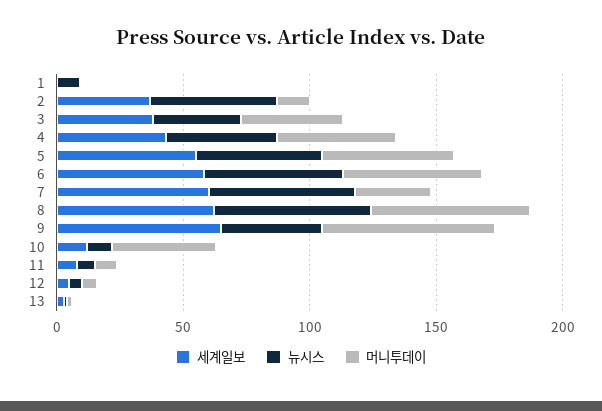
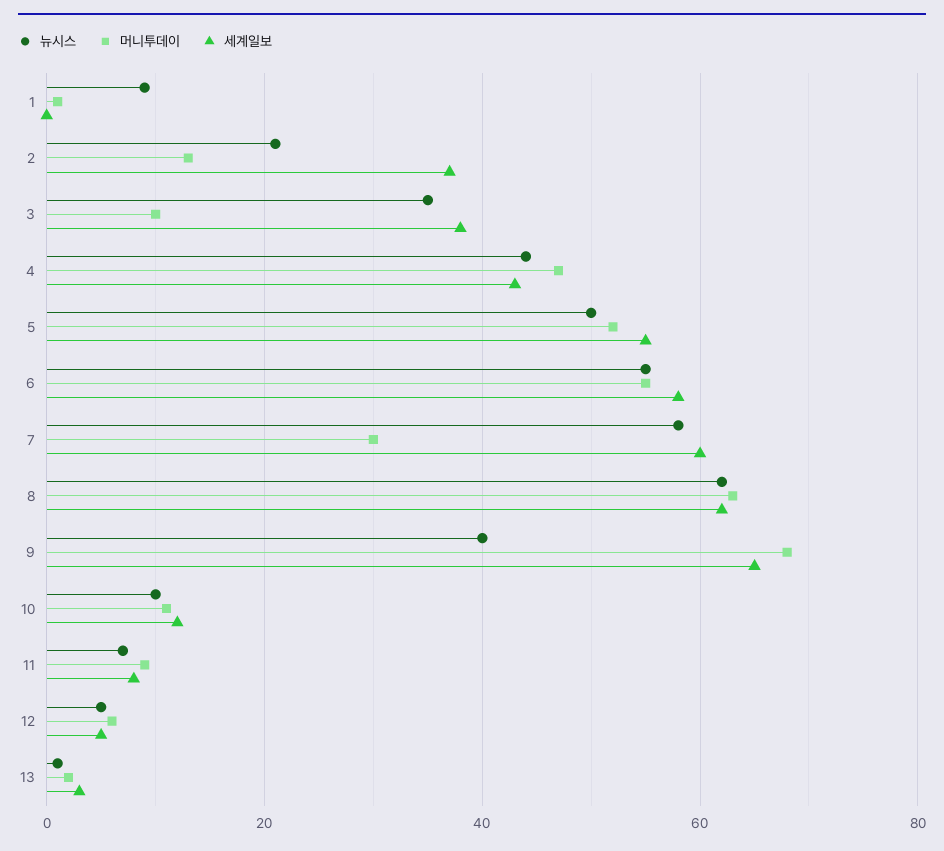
뉴시스, 2: 50 -> 20
머니투데이, 3: 40 -> 10
머니투데이, 10: 40 -> 10

